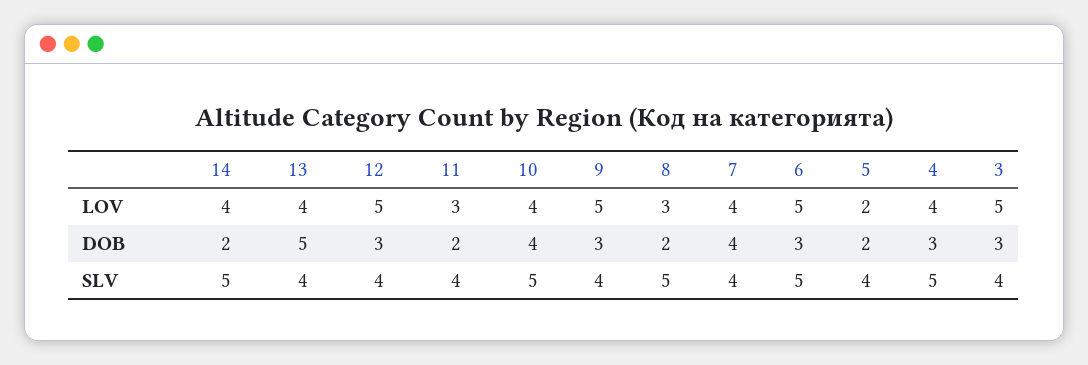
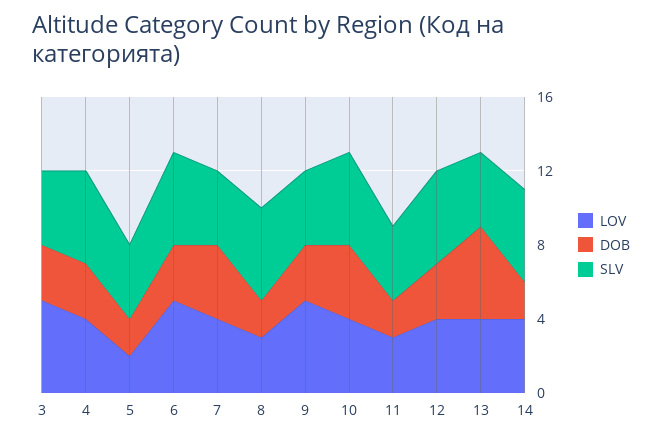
LOV, 12: 5 -> 4
SLV, 12: 4 -> 5

